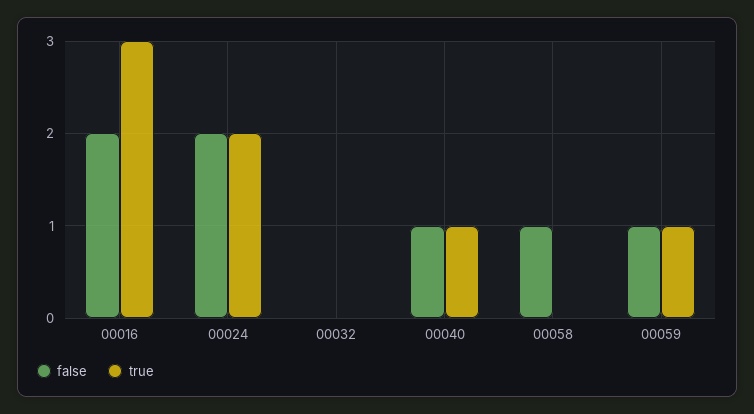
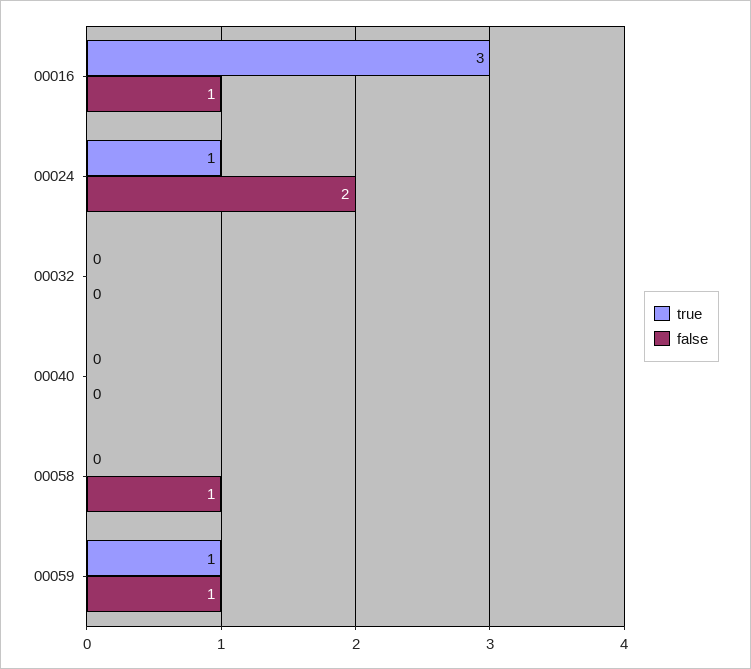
false, 00016: 2 -> 1
true, 00024: 2 -> 1
false, 00040: 1 -> 0
true, 00040: 1 -> 0

